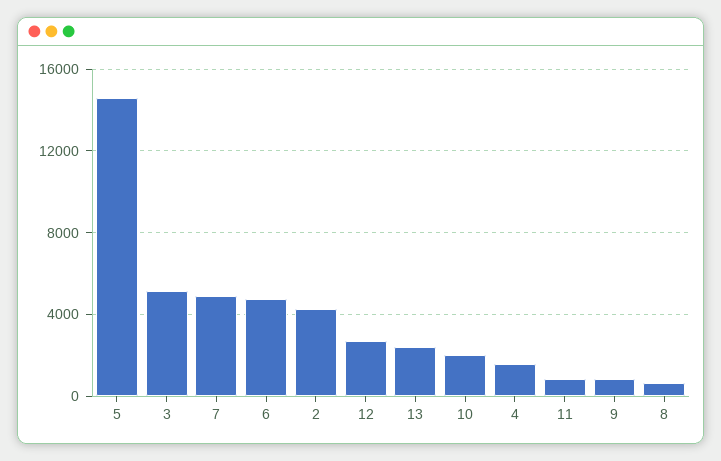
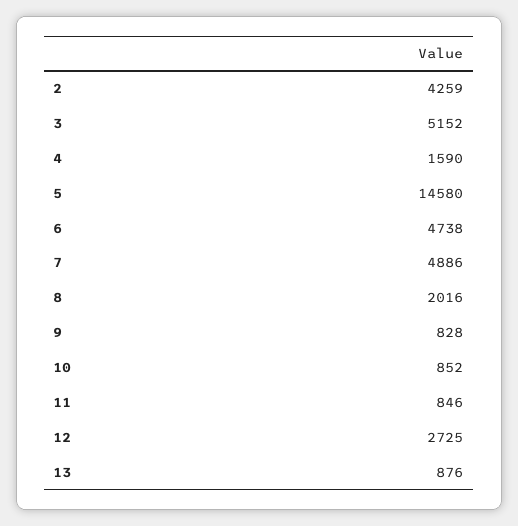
13: 2500 -> 876
10: 2000 -> 852
8: 500 -> 2016

